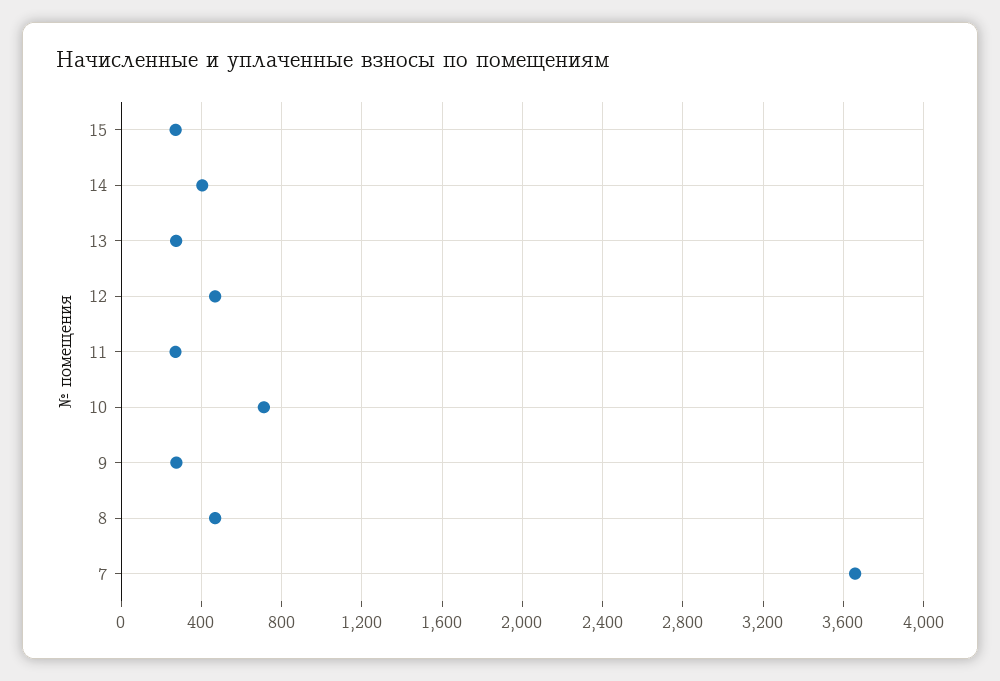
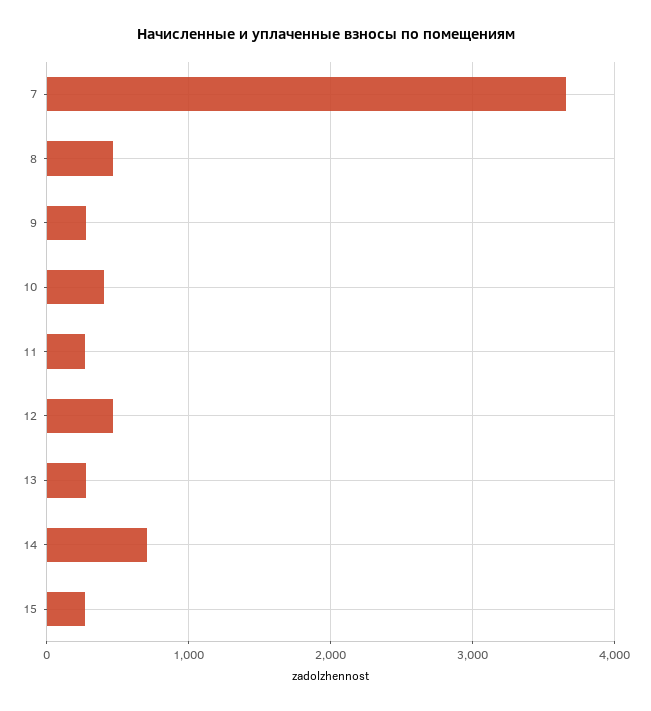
14: 400 -> 700
10: 700 -> 400

